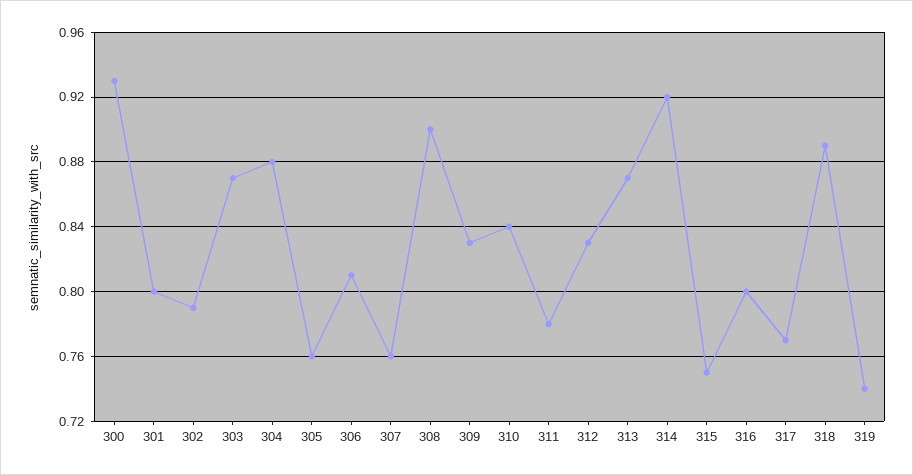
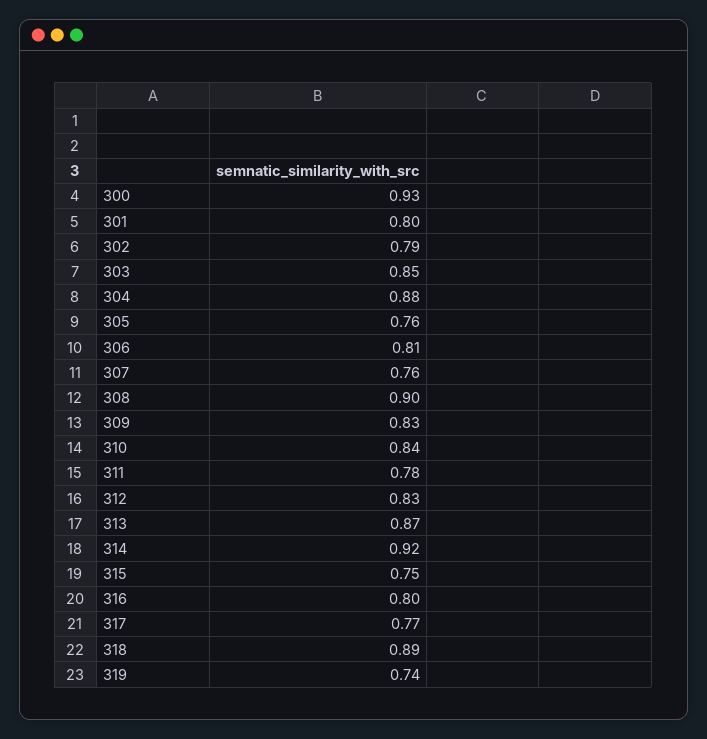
303: 0.87 -> 0.85

